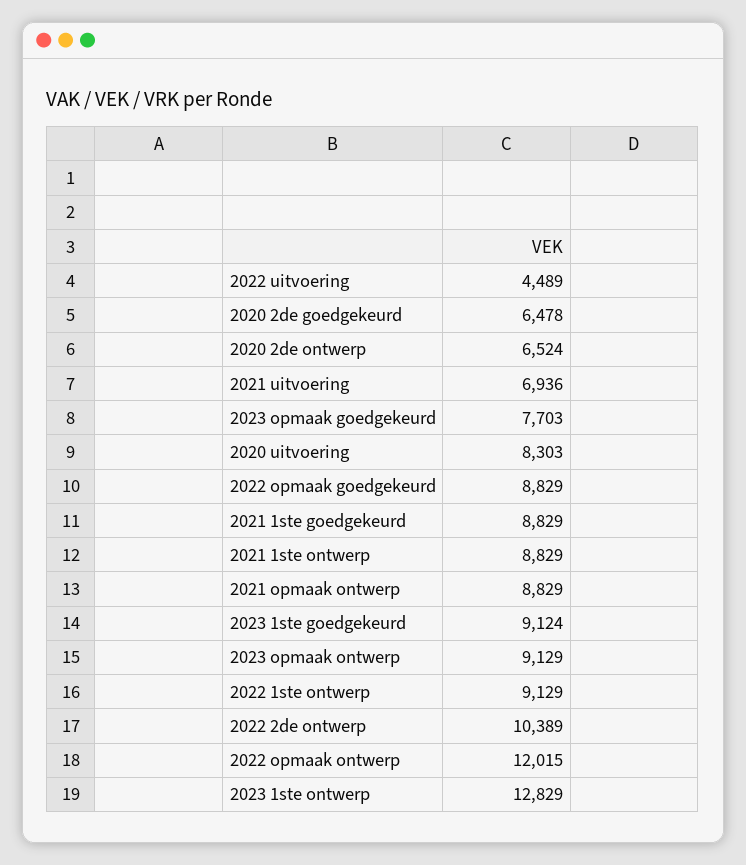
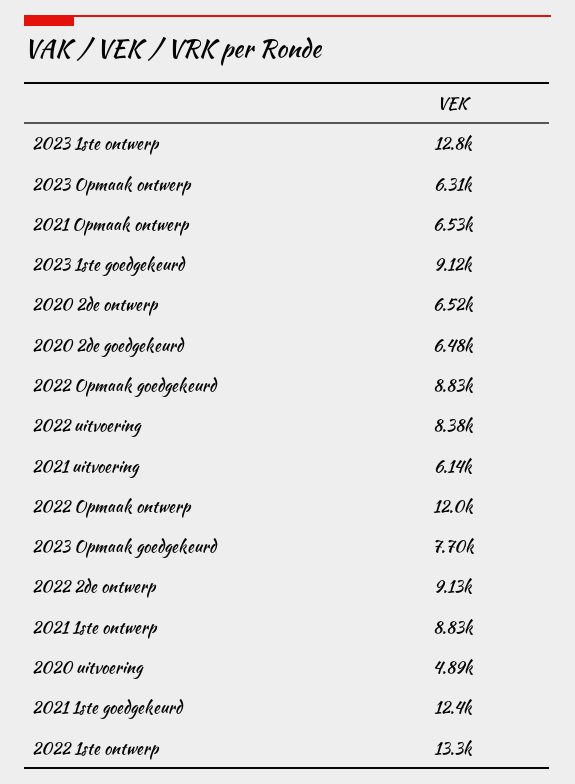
2022 uitvoering: 4489 -> 8380
2021 uitvoering: 6936 -> 6140
2020 uitvoering: 8303 -> 4890
2021 1ste goedgekeurd: 8829 -> 12400
2021 opmaak ontwerp: 8829 -> 6530
2023 opmaak ontwerp: 9129 -> 6310
2022 1ste ontwerp: 9129 -> 13300
2022 2de ontwerp: 10389 -> 9130

